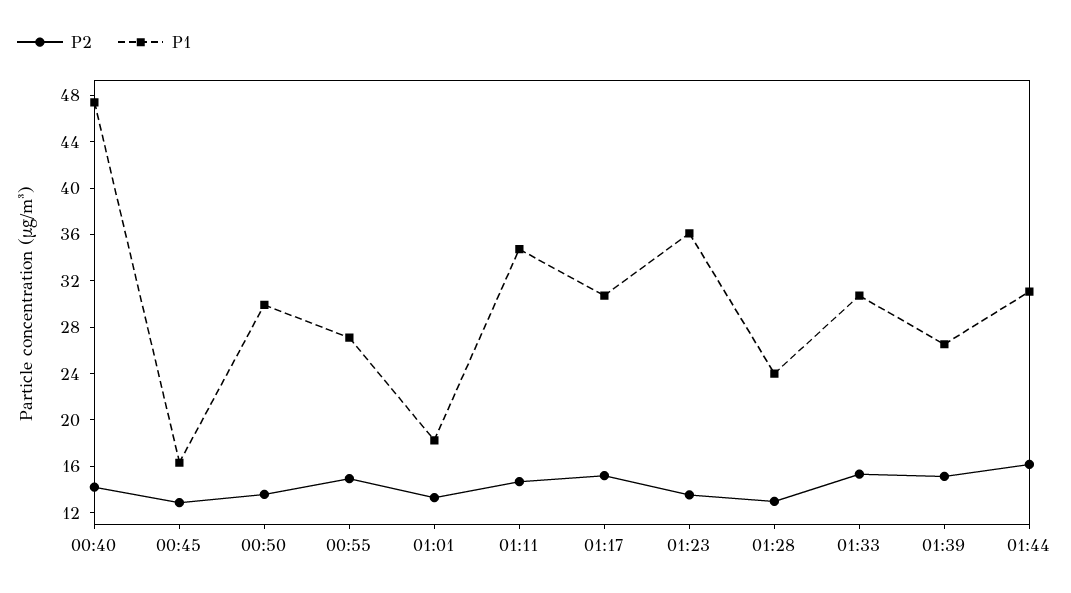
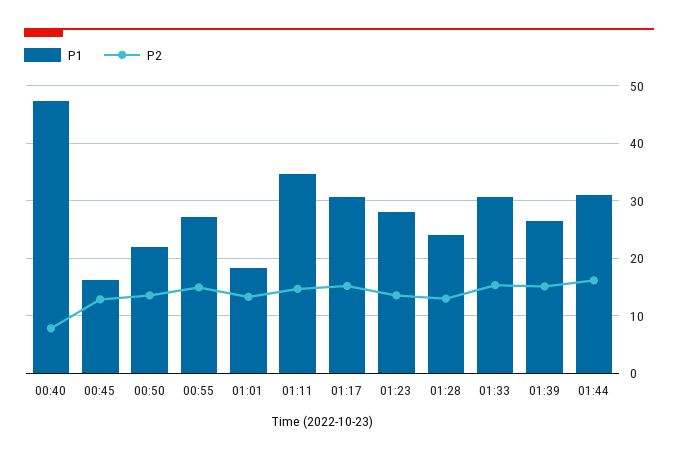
P2, 00:40: 14 -> 8
P1, 00:50: 30 -> 22
P1, 01:23: 36 -> 28

